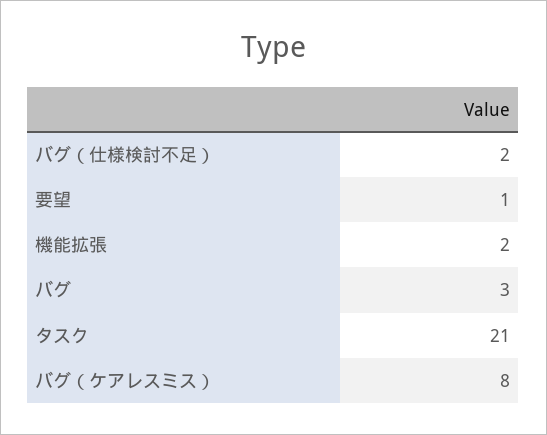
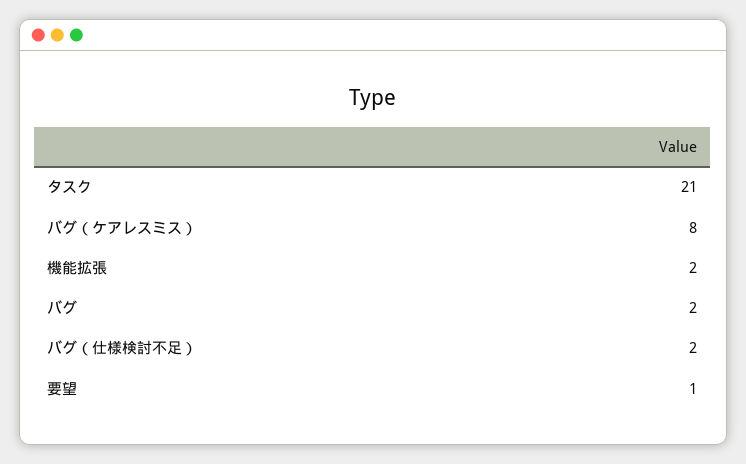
バグ: 3 -> 2

